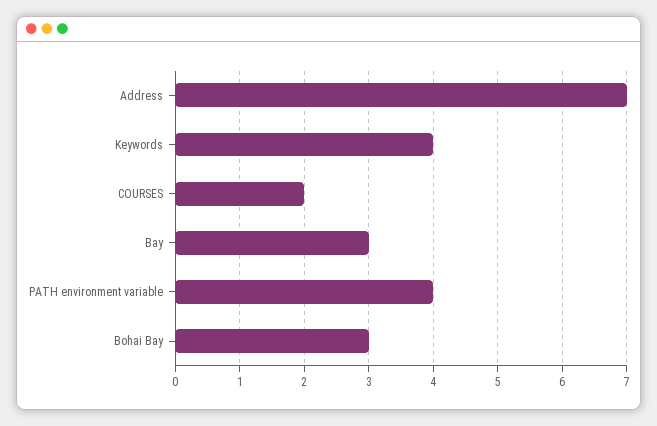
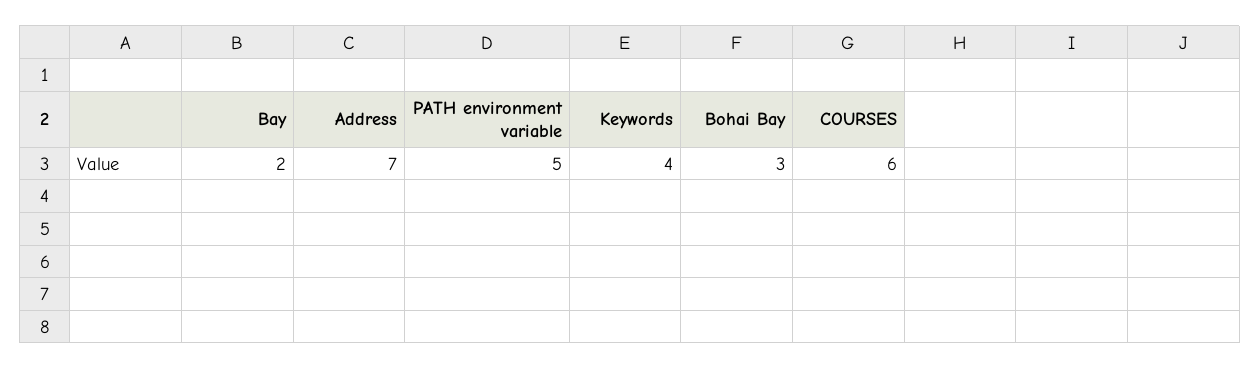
COURSES: 2 -> 6
Bay: 3 -> 2
PATH environment variable: 4 -> 5

